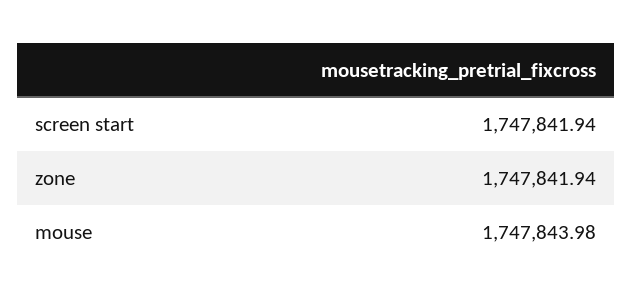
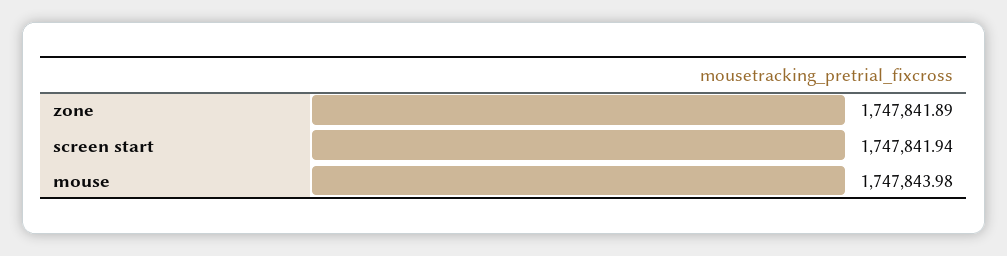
zone: 1747841.94 -> 1747841.89

